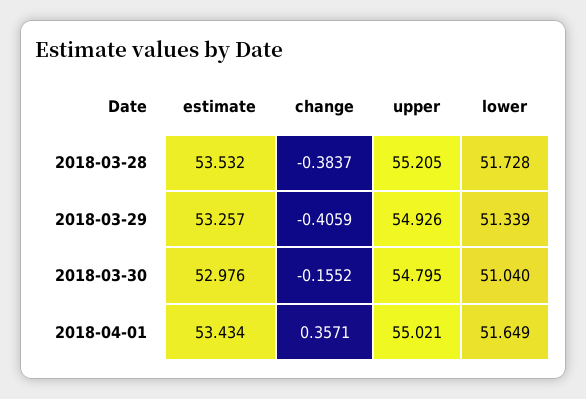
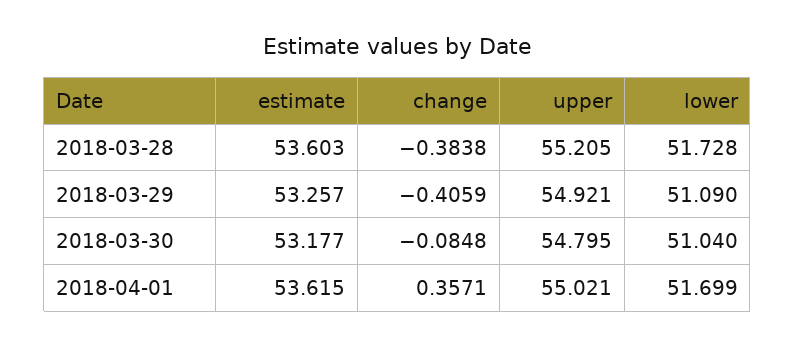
estimate, 2018-03-28: 53.532 -> 53.603
change, 2018-03-28: -0.3837 -> -0.3838
upper, 2018-03-29: 54.926 -> 54.921
lower, 2018-03-29: 51.339 -> 51.09
estimate, 2018-03-30: 52.976 -> 53.177
change, 2018-03-30: -0.1552 -> -0.0848
estimate, 2018-04-01: 53.434 -> 53.615
lower, 2018-04-01: 51.649 -> 51.699

